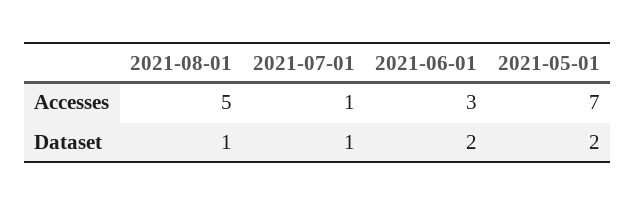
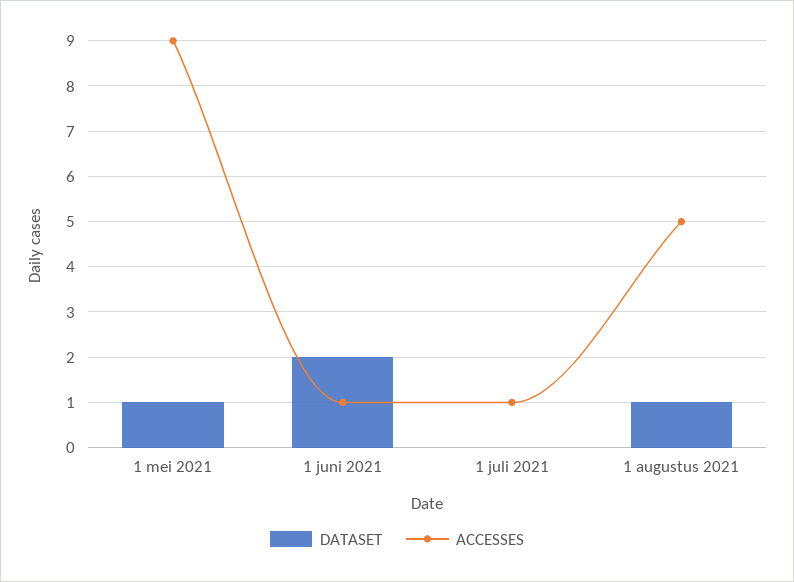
Accesses, 2021-06-01: 3 -> 1
Accesses, 2021-05-01: 7 -> 9
Dataset, 2021-07-01: 1 -> 0
Dataset, 2021-05-01: 2 -> 1

